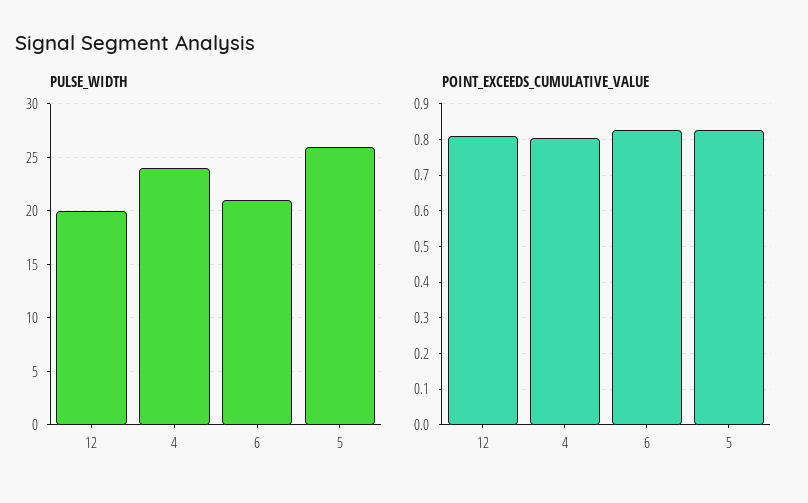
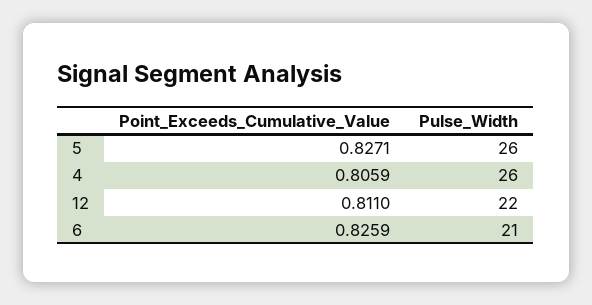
PULSE_WIDTH, 12: 20 -> 22
PULSE_WIDTH, 4: 24 -> 26

